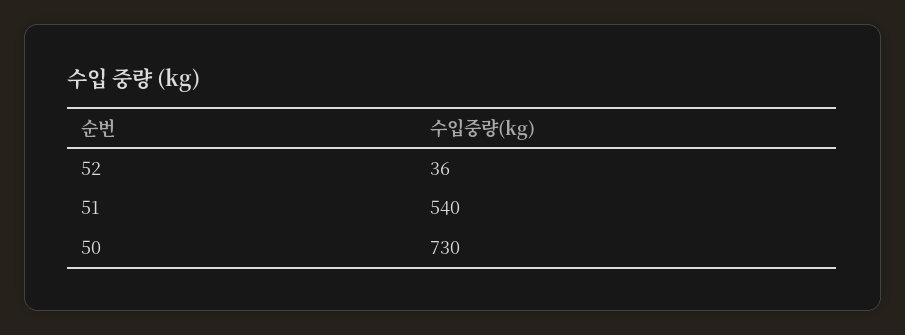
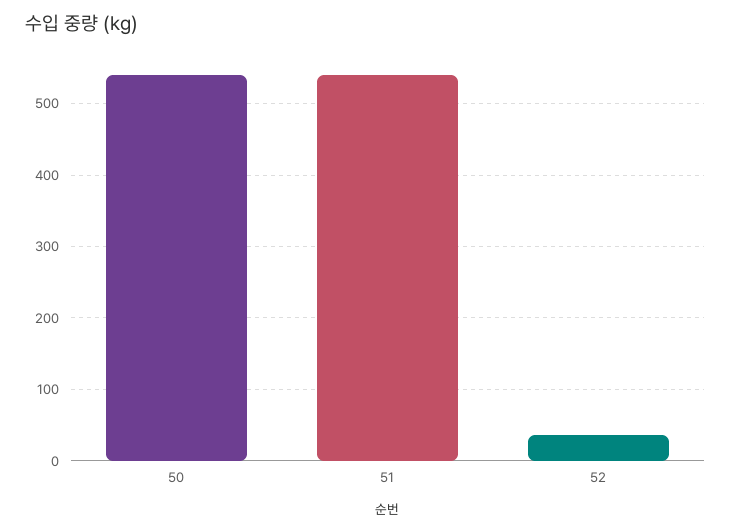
50: 730 -> 540

